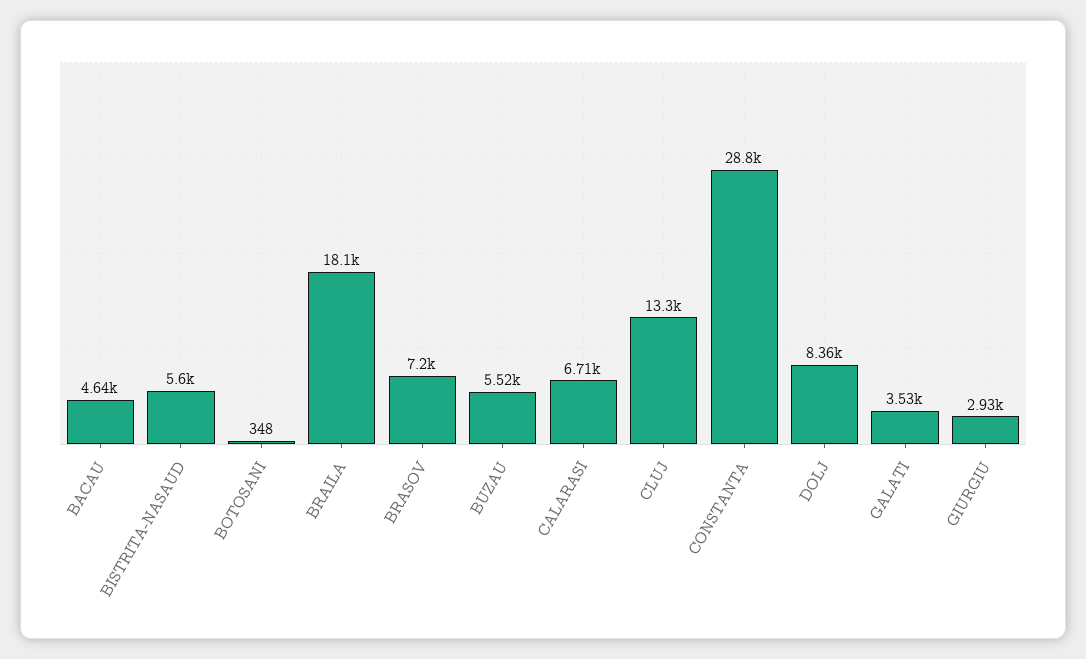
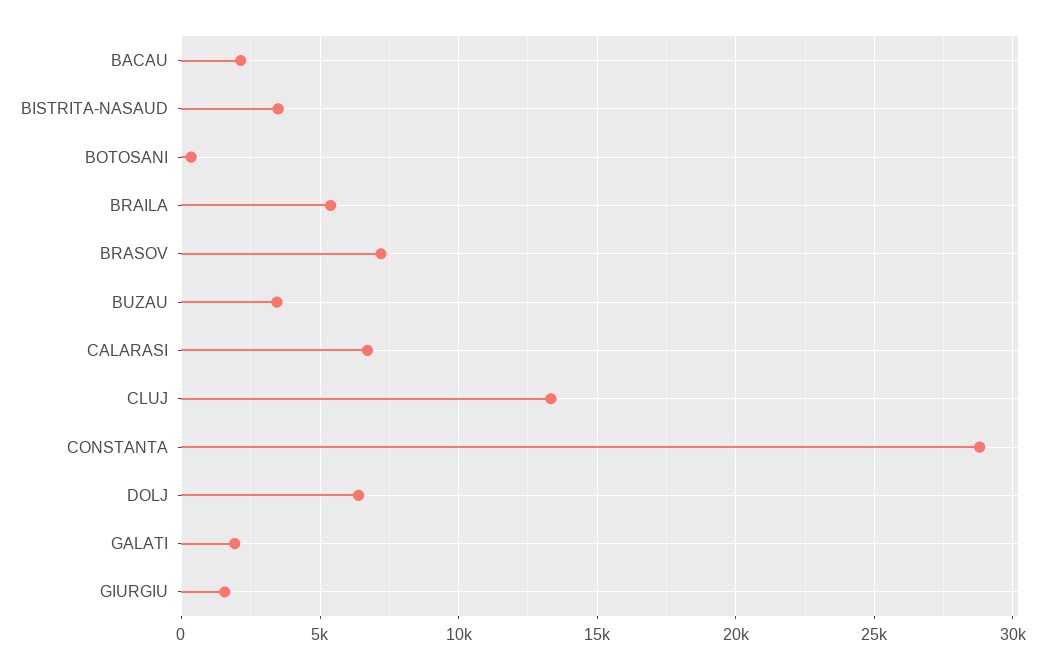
BACAU: 4640 -> 2000
BISTRITA-NASAUD: 5600 -> 3500
BRAILA: 18100 -> 5500
BUZAU: 5520 -> 3500
DOLJ: 8360 -> 6500
GALATI: 3530 -> 2000
GIURGIU: 2930 -> 1500

